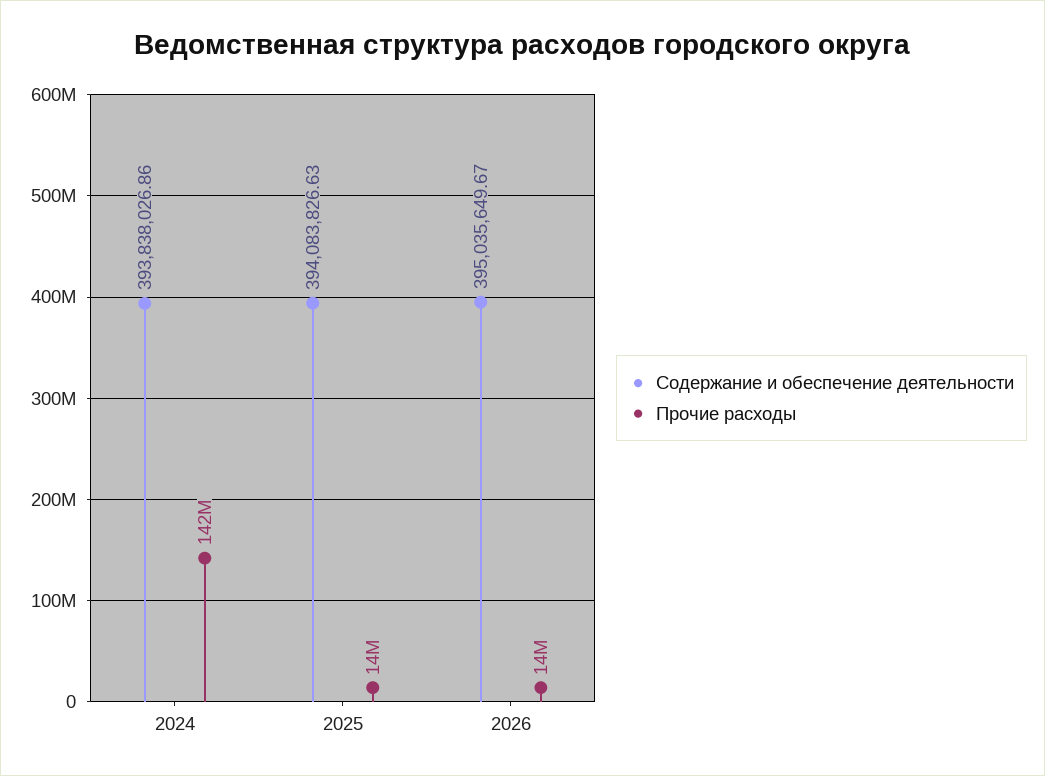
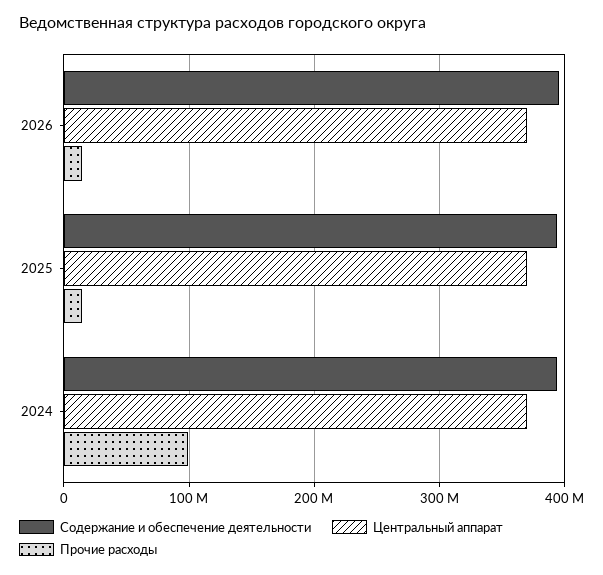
Прочие расходы, 2024: 142000000 -> 100000000
Центральный аппарат, 2026: none -> 370000000
Центральный аппарат, 2025: none -> 370000000
Центральный аппарат, 2024: none -> 370000000

